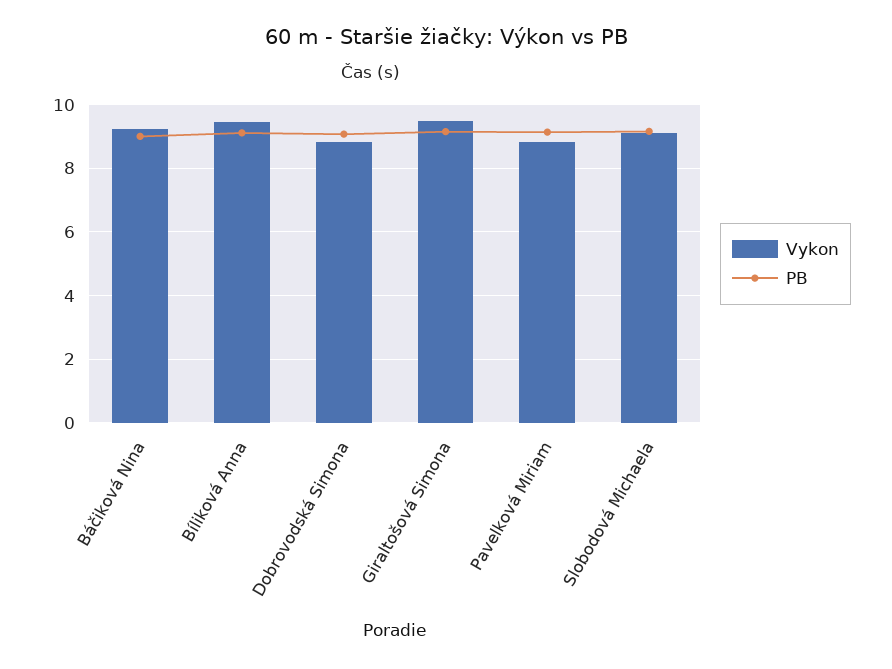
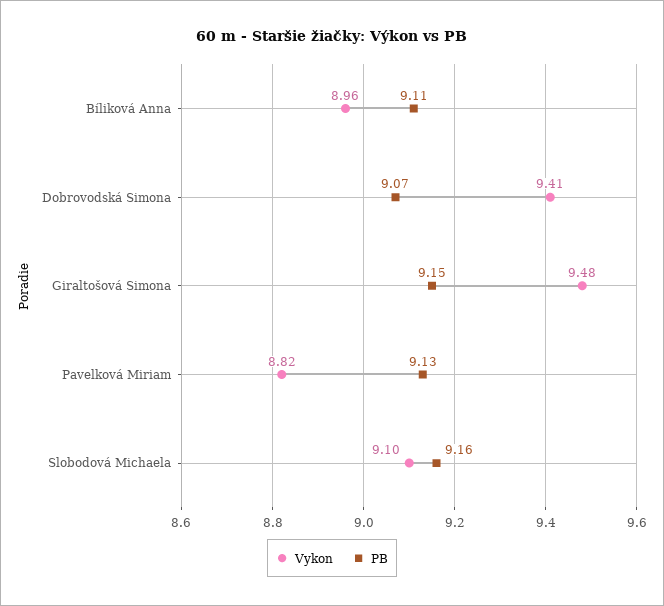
Vykon, Báčiková Nina: 9.2 -> none
PB, Báčiková Nina: 9 -> none
Vykon, Bíliková Anna: 9.4 -> 8.96
Vykon, Dobrovodská Simona: 8.8 -> 9.41

